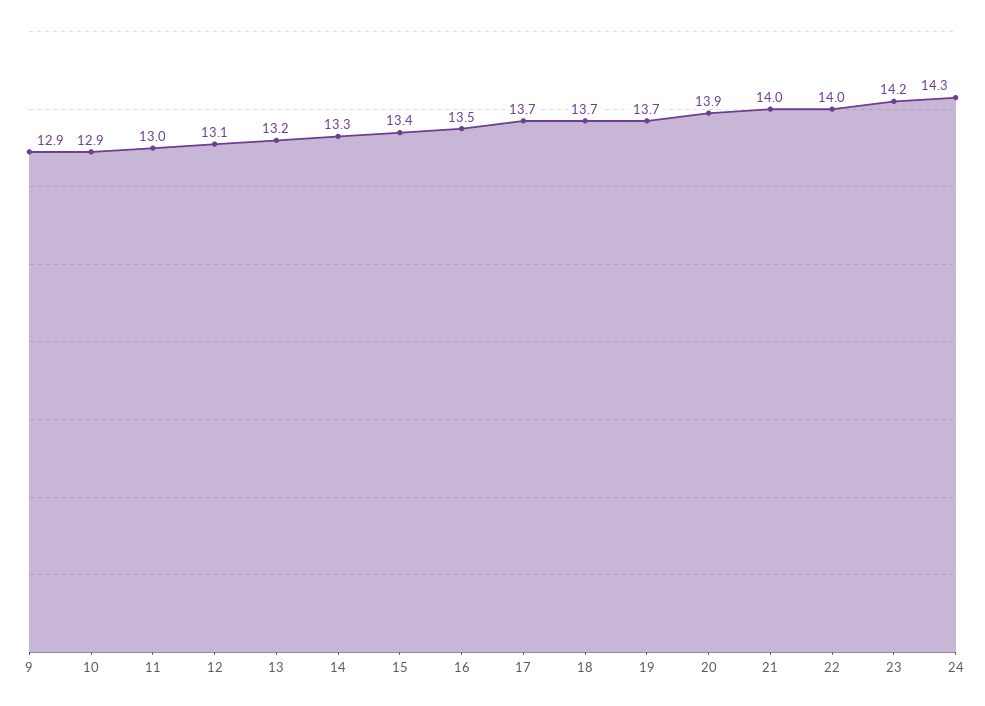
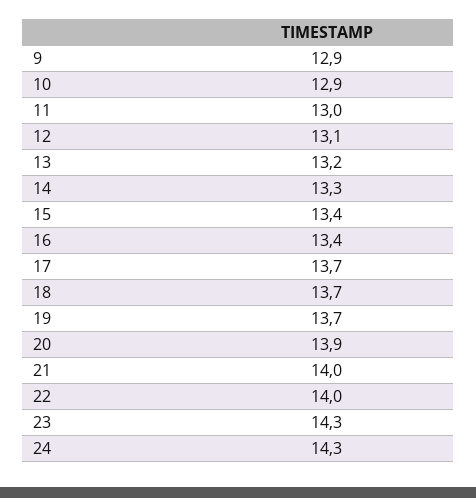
16: 13.5 -> 13.4
23: 14.2 -> 14.3

